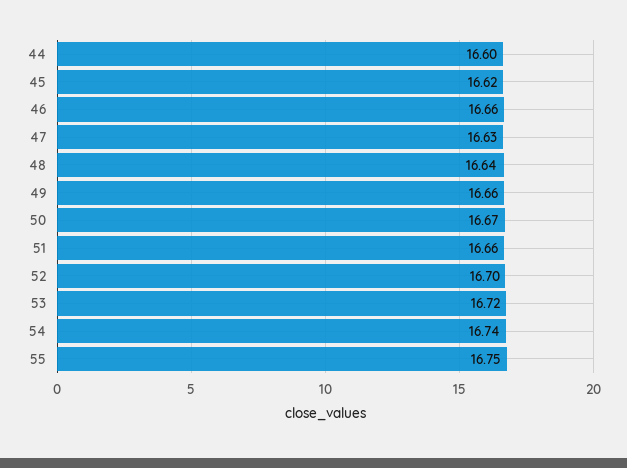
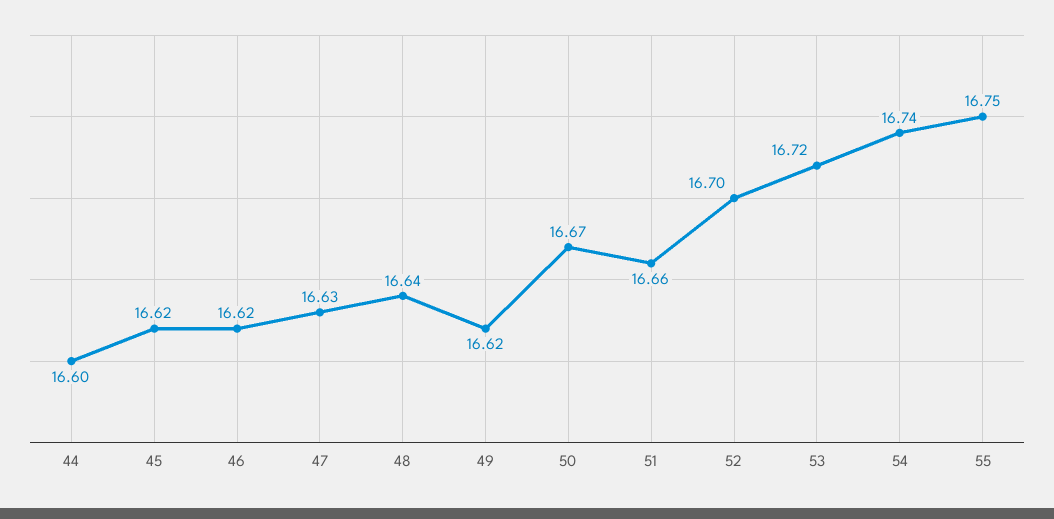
46: 16.66 -> 16.62
49: 16.66 -> 16.62

